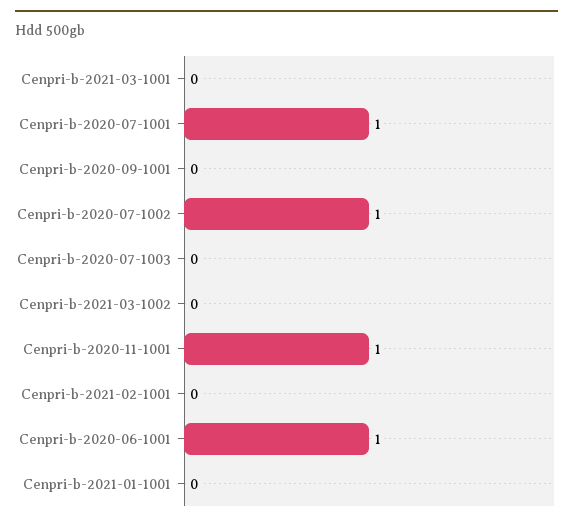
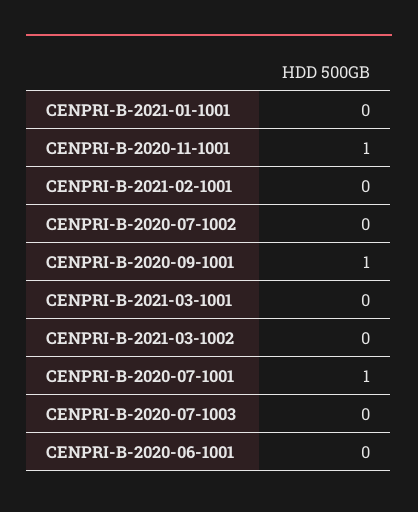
Cenpri-b-2020-09-1001: 0 -> 1
Cenpri-b-2020-07-1002: 1 -> 0
Cenpri-b-2020-06-1001: 1 -> 0

